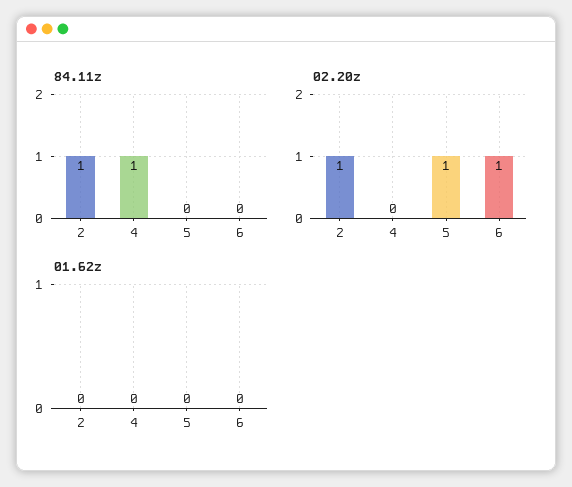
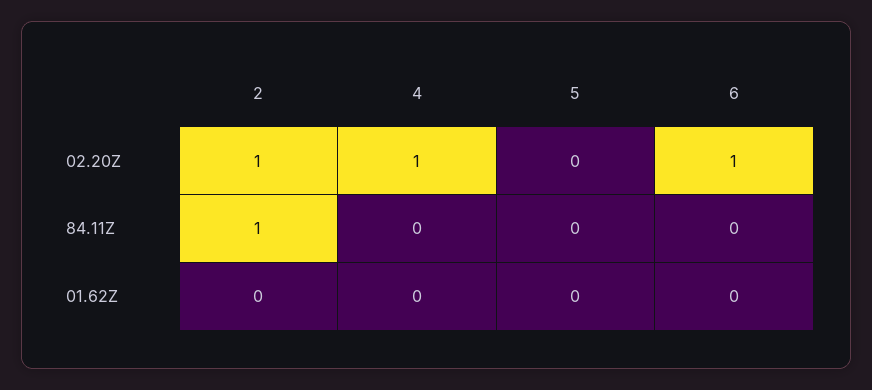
84.11z, 4: 1 -> 0
02.20z, 4: 0 -> 1
02.20z, 5: 1 -> 0

